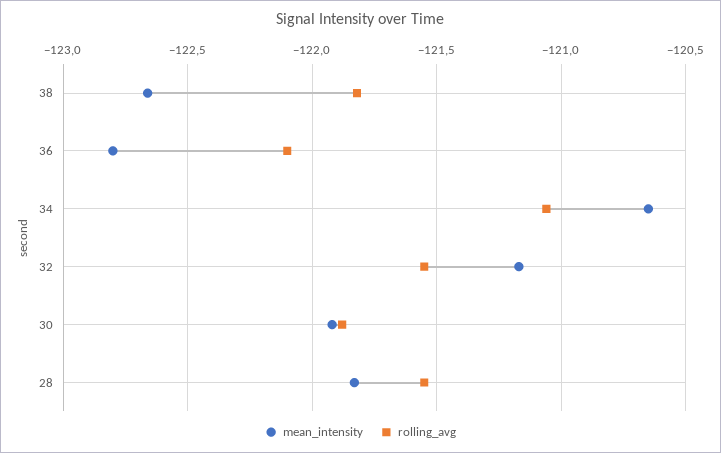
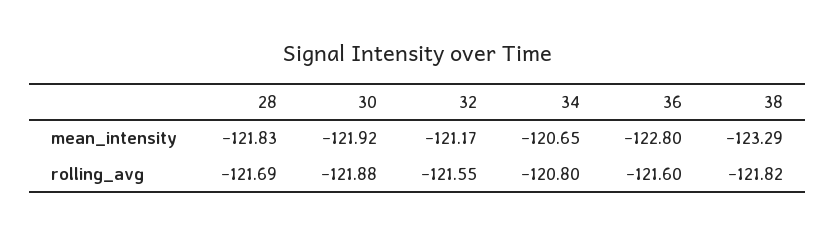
mean_intensity, 38: -122.65 -> -123.29
rolling_avg, 36: -122.1 -> -121.6
rolling_avg, 34: -121.05 -> -120.8
rolling_avg, 28: -121.55 -> -121.69

